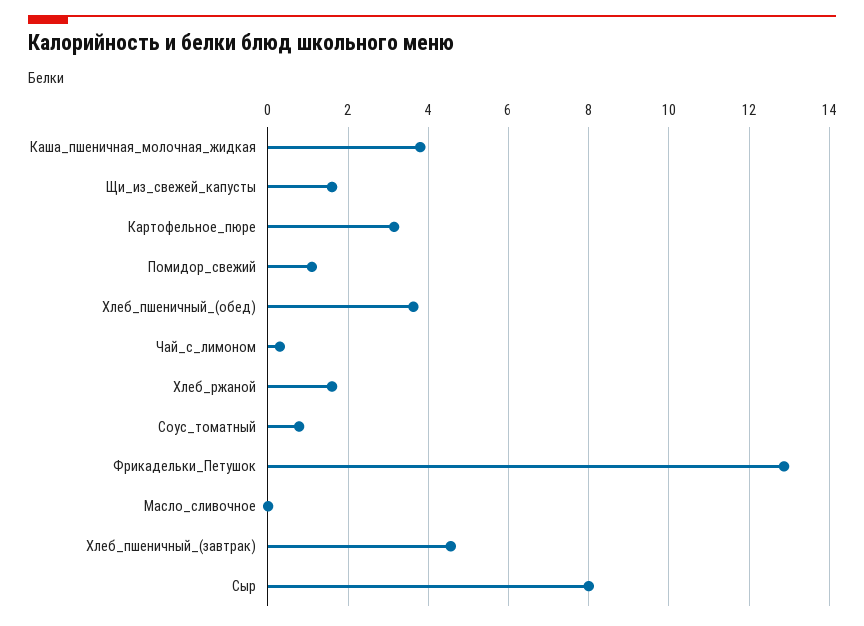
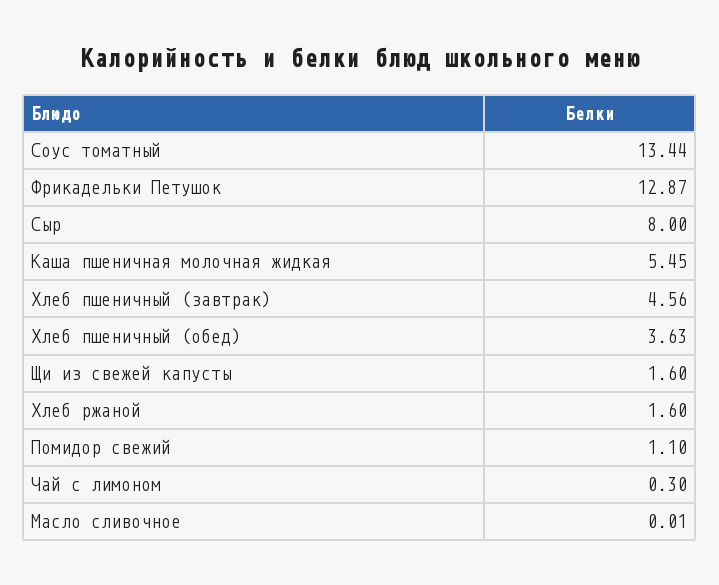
Каша_пшеничная_молочная_жидкая: 3.8 -> 5.45
Картофельное_пюре: 3.2 -> none
Соус_томатный: 0.8 -> 13.44

